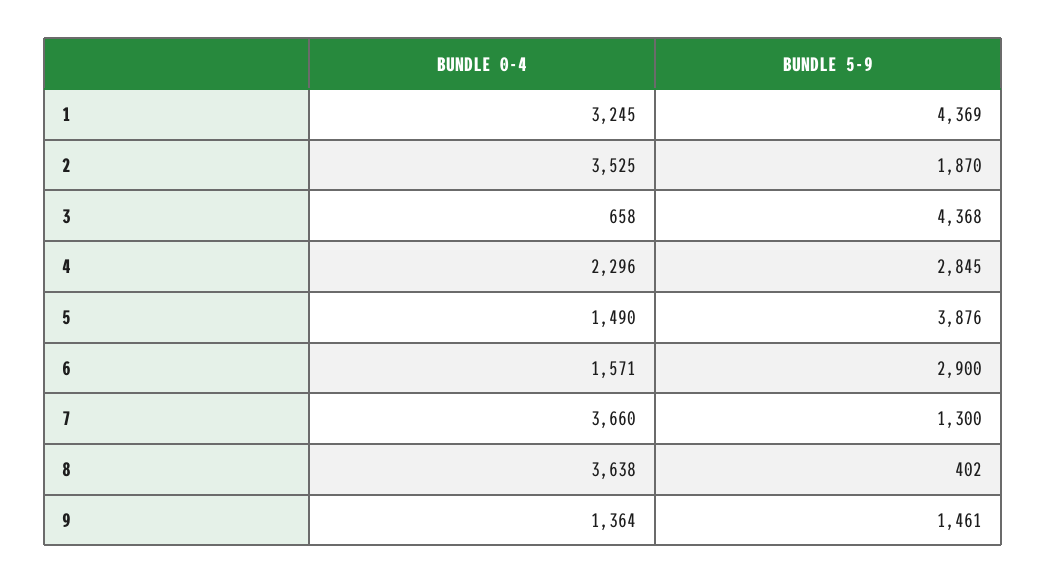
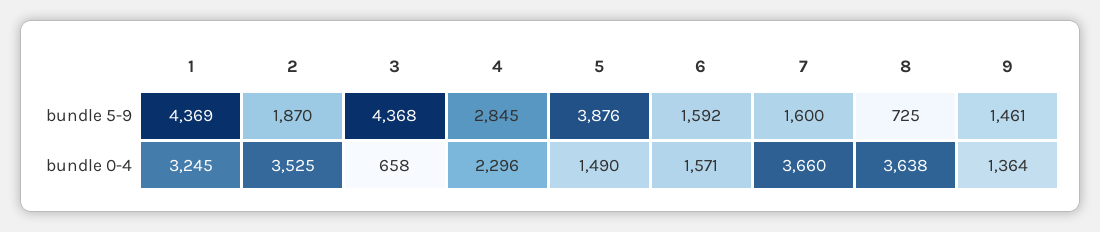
BUNDLE 5-9, 6: 2900 -> 1592
BUNDLE 5-9, 7: 1300 -> 1600
BUNDLE 5-9, 8: 402 -> 725

